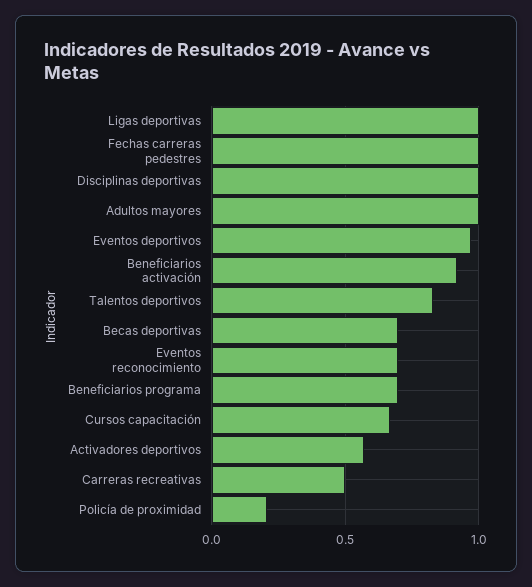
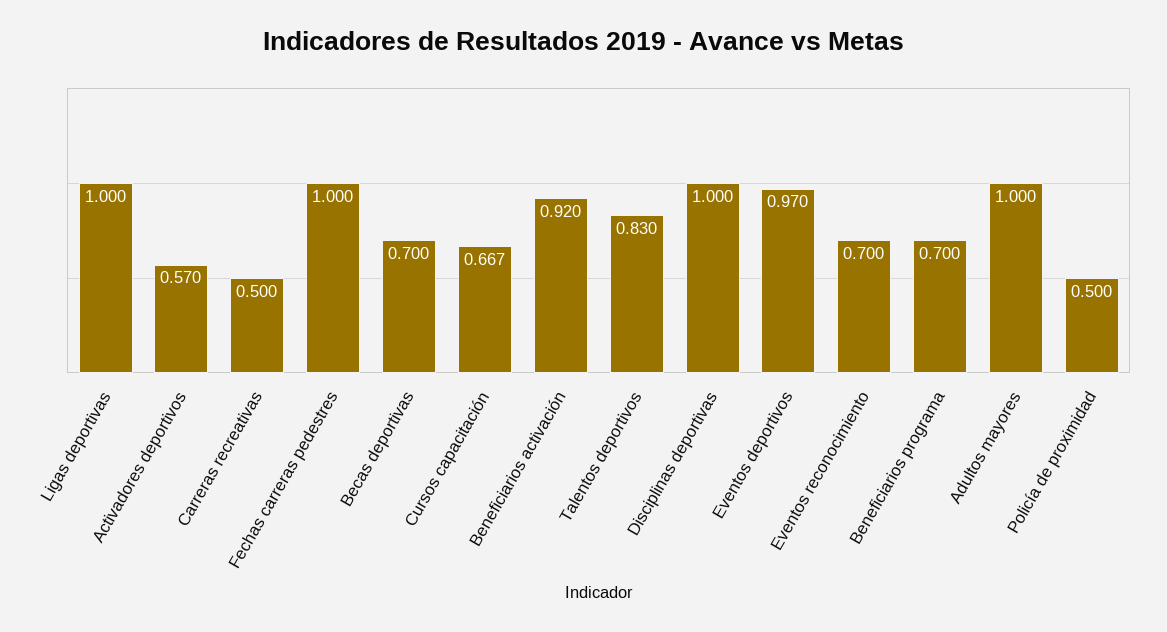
Policía de proximidad: 0.2 -> 0.5

